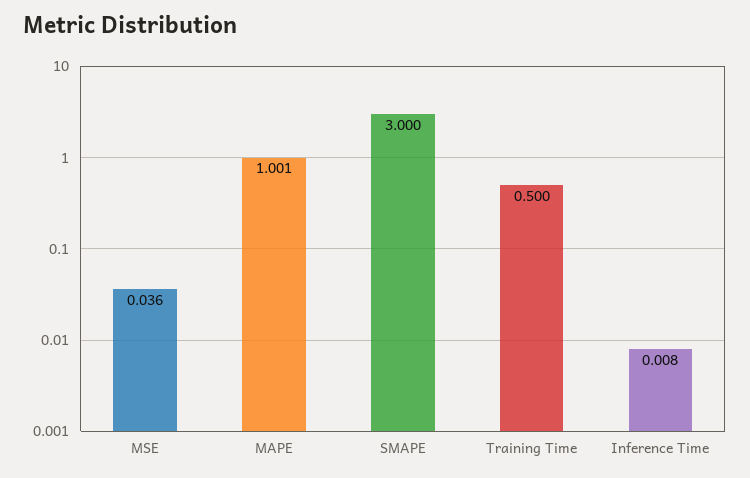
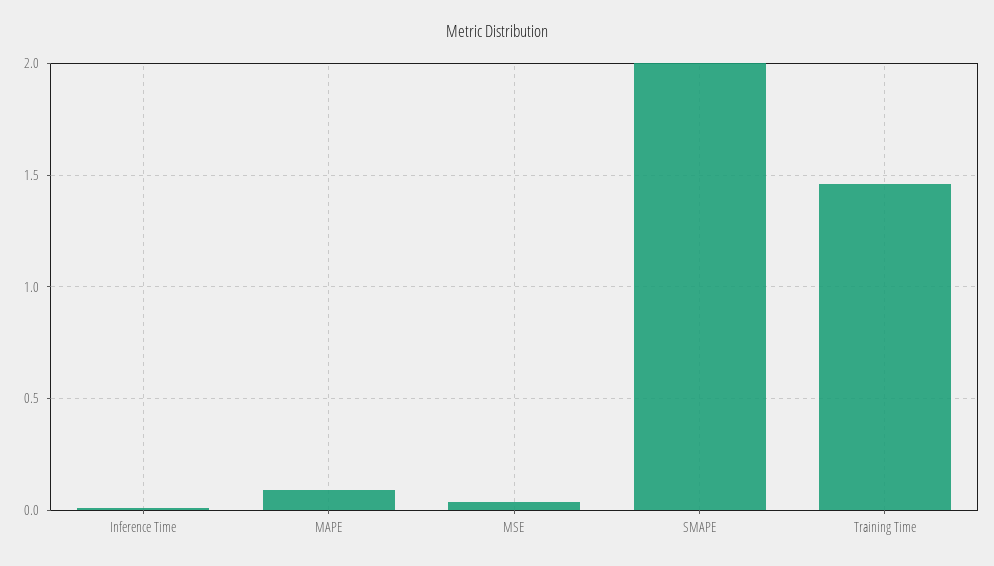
MAPE: 1.001 -> 0.1
SMAPE: 3 -> 2
Training Time: 0.5 -> 1.45

